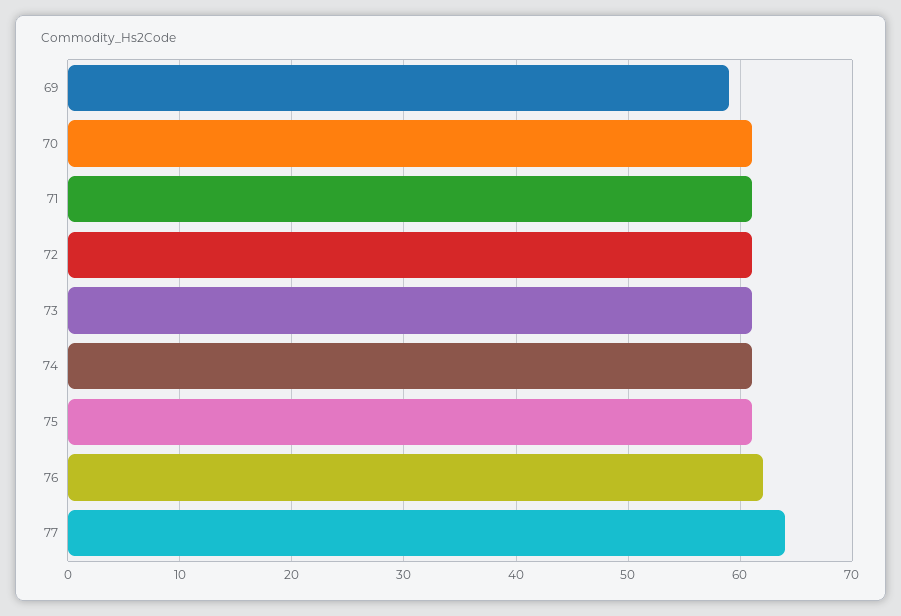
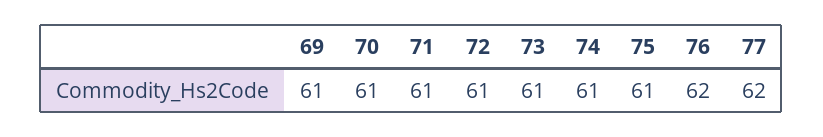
69: 59 -> 61
77: 64 -> 62

